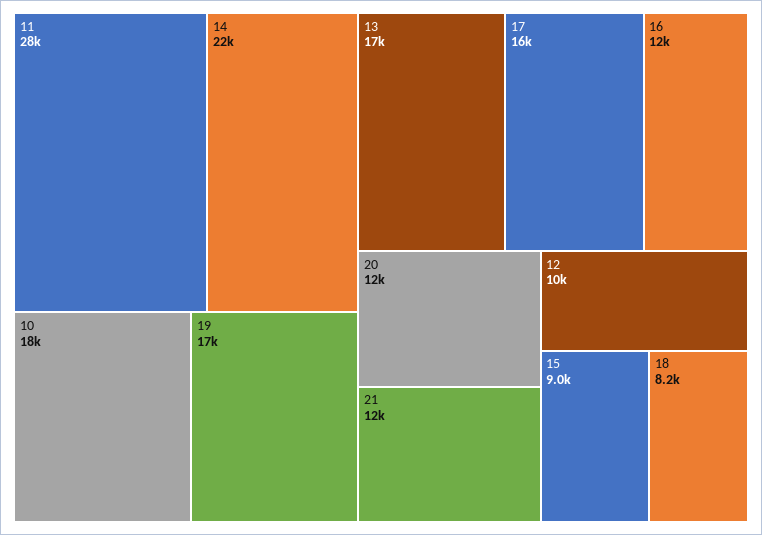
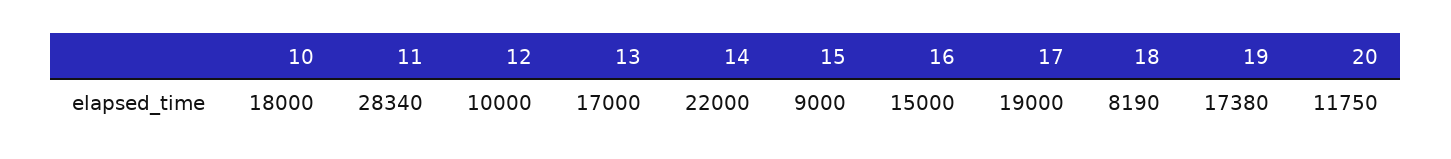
17: 16000 -> 19000
16: 12000 -> 15000
21: 12000 -> none

